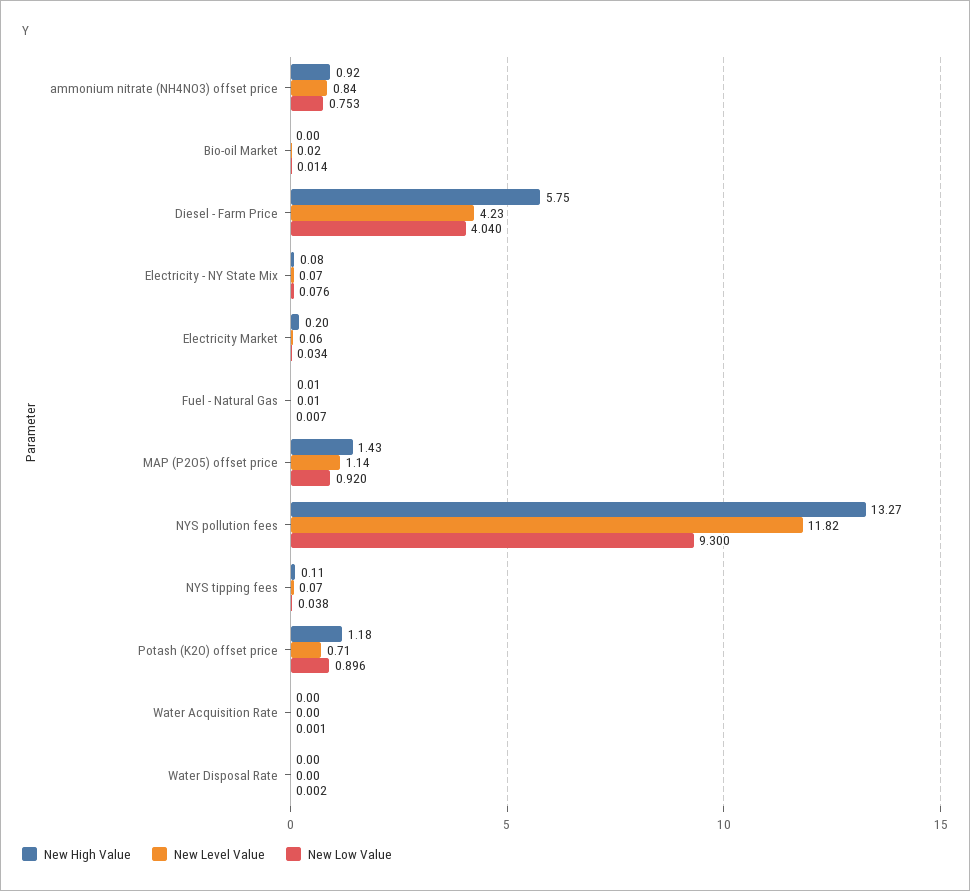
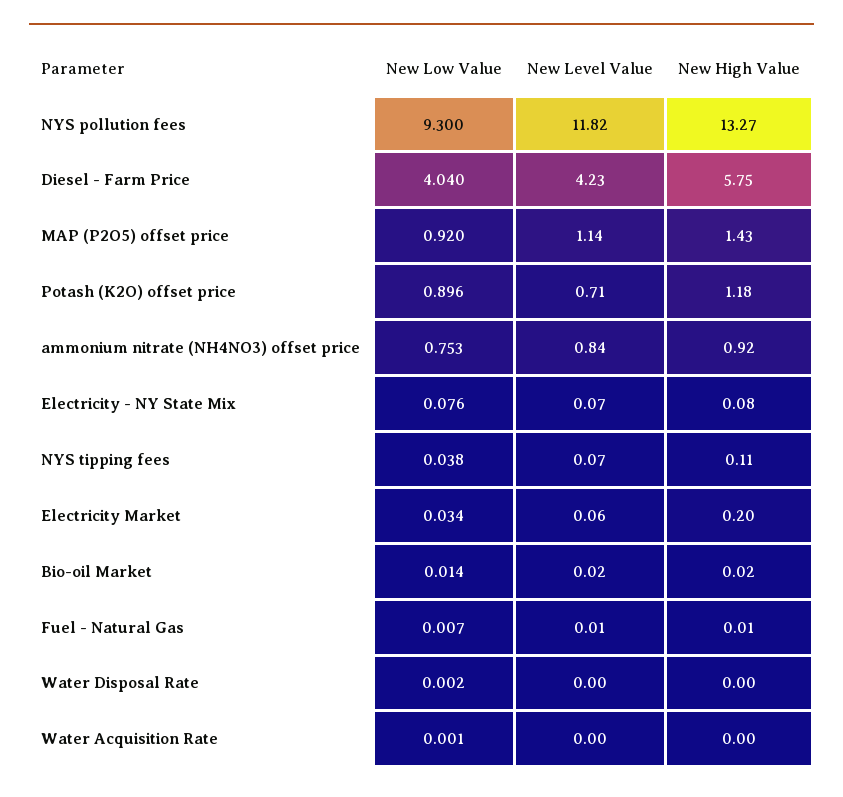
New High Value, Bio-oil Market: 0 -> 0.02

